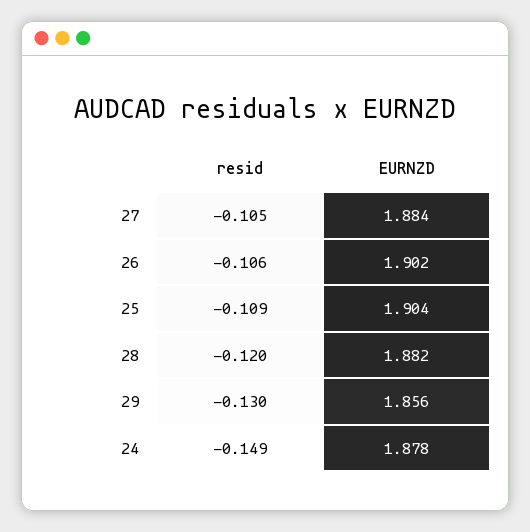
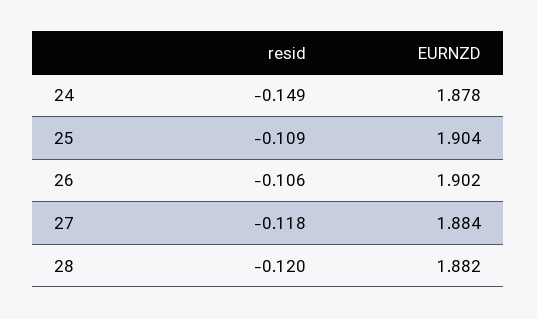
resid, 27: -0.105 -> -0.118
resid, 29: -0.13 -> none
EURNZD, 29: 1.856 -> none

